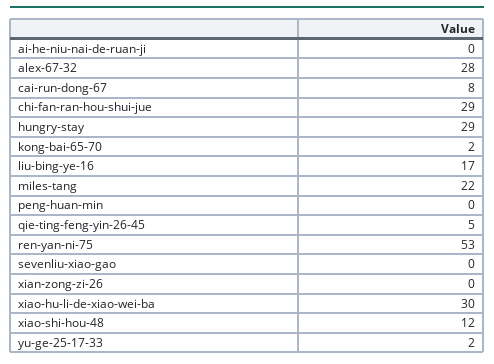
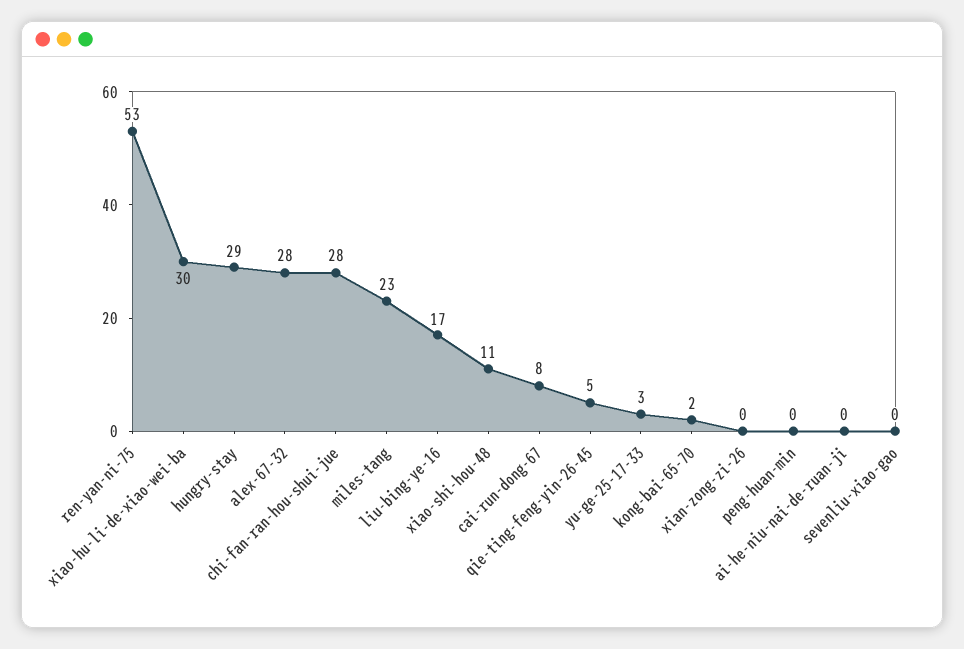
chi-fan-ran-hou-shui-jue: 29 -> 28
miles-tang: 22 -> 23
xiao-shi-hou-48: 12 -> 11
yu-ge-25-17-33: 2 -> 3

